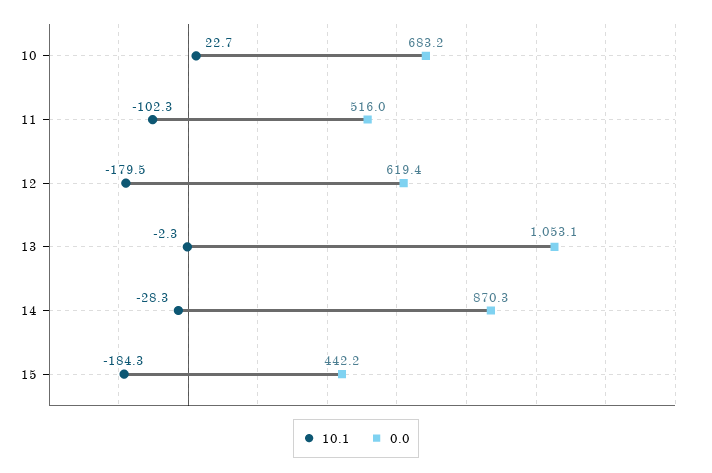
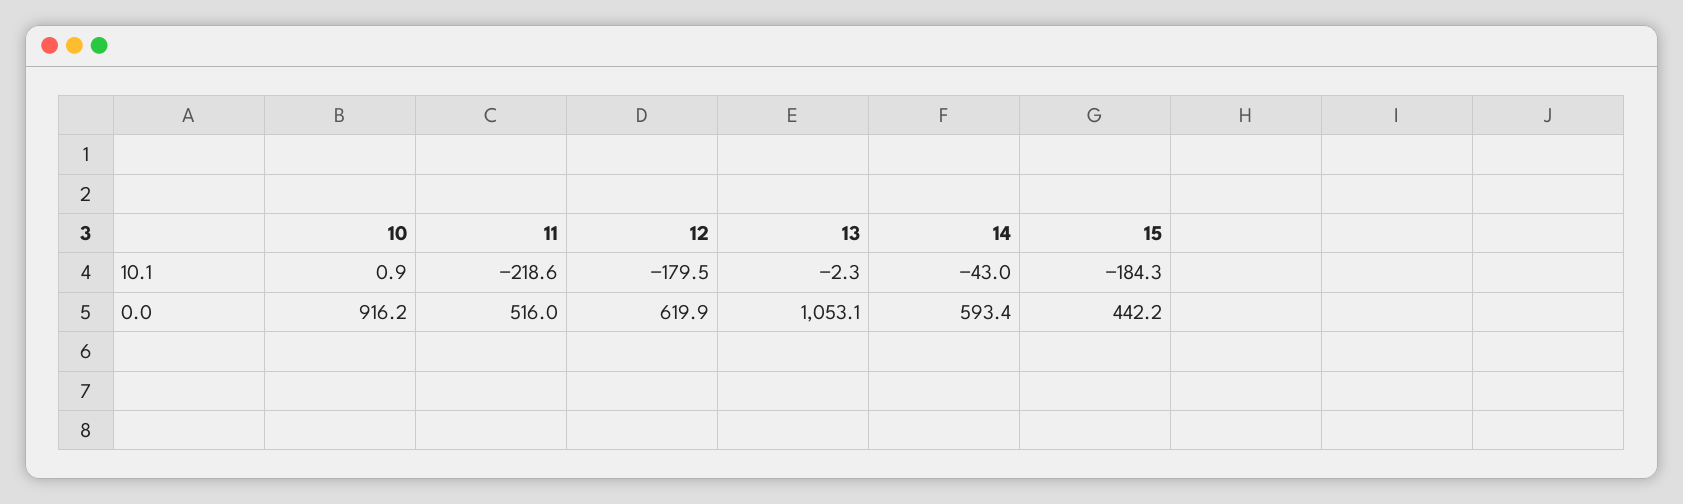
10.1, 10: 22.7 -> 0.9
0.0, 10: 683.2 -> 916.2
10.1, 11: -102.3 -> -218.6
0.0, 12: 619.4 -> 619.9
10.1, 14: -28.3 -> -43
0.0, 14: 870.3 -> 593.4

